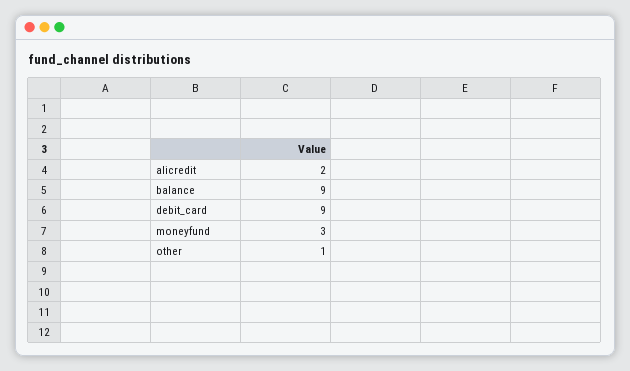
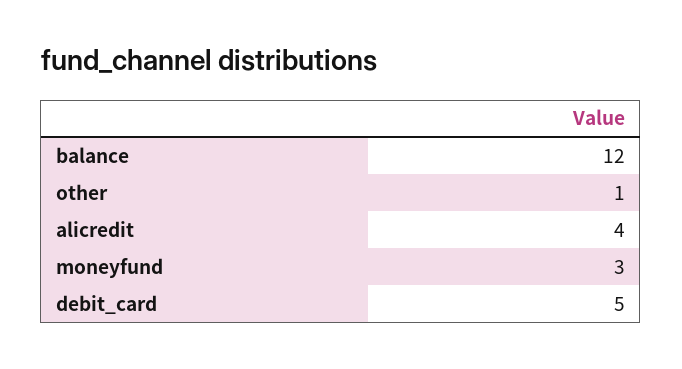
alicredit: 2 -> 4
balance: 9 -> 12
debit_card: 9 -> 5

